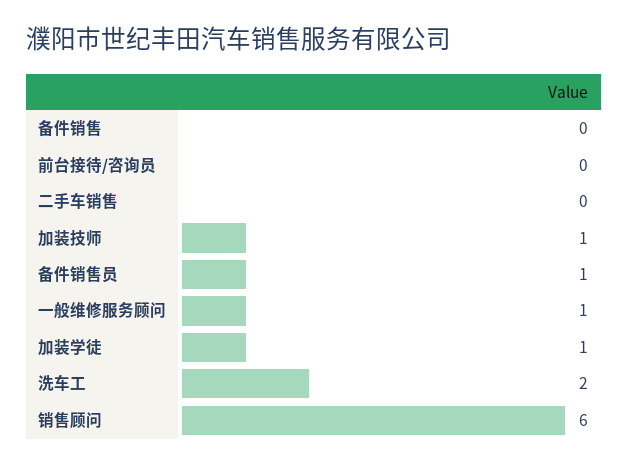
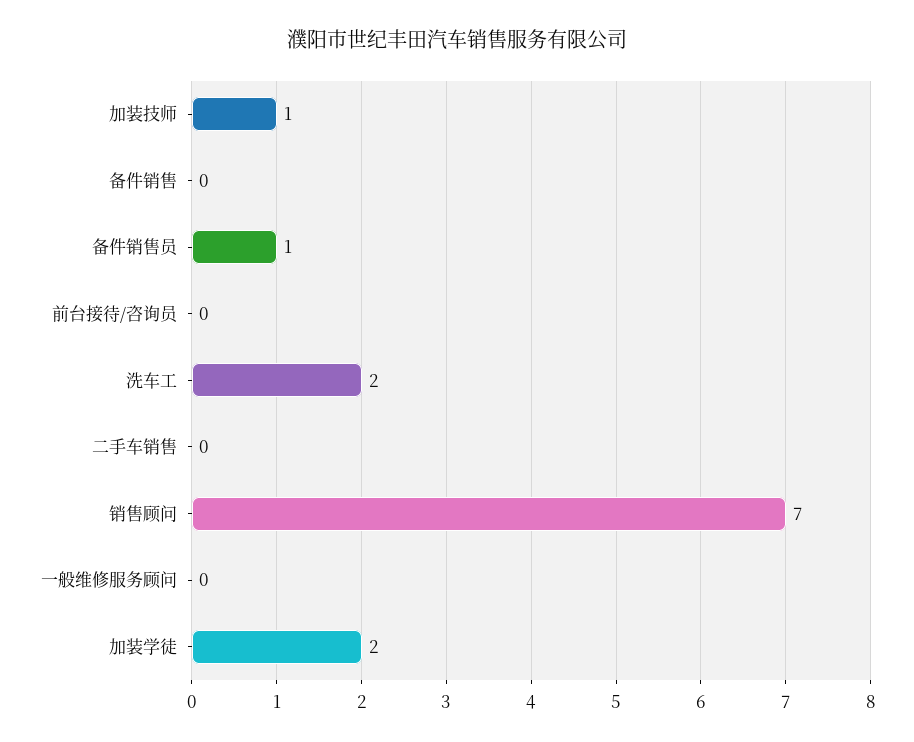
一般维修服务顾问: 1 -> 0
加装学徒: 1 -> 2
销售顾问: 6 -> 7

